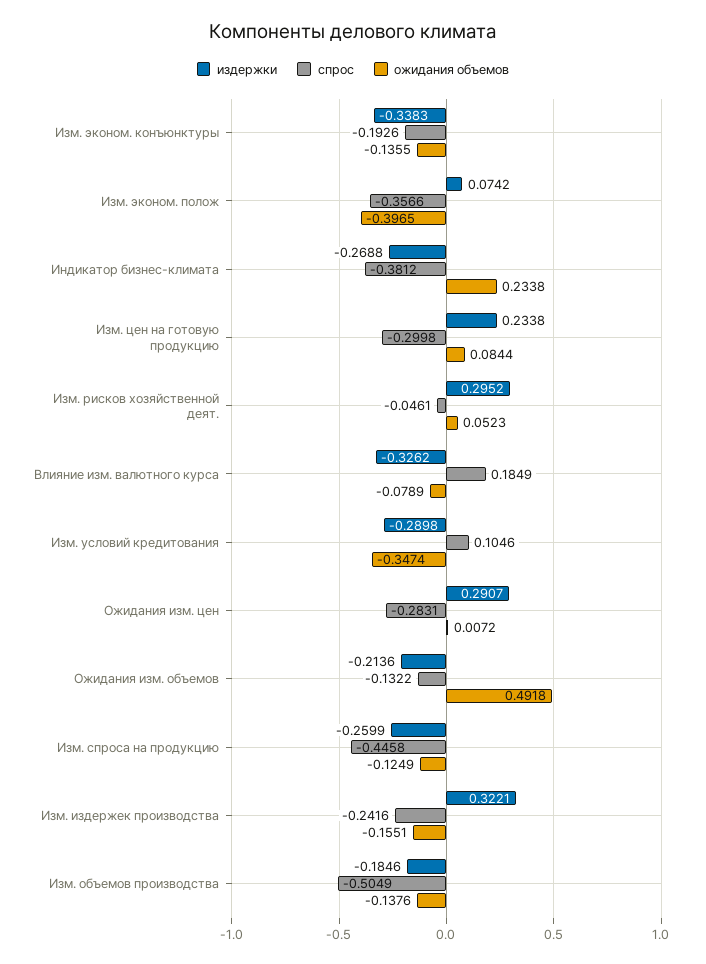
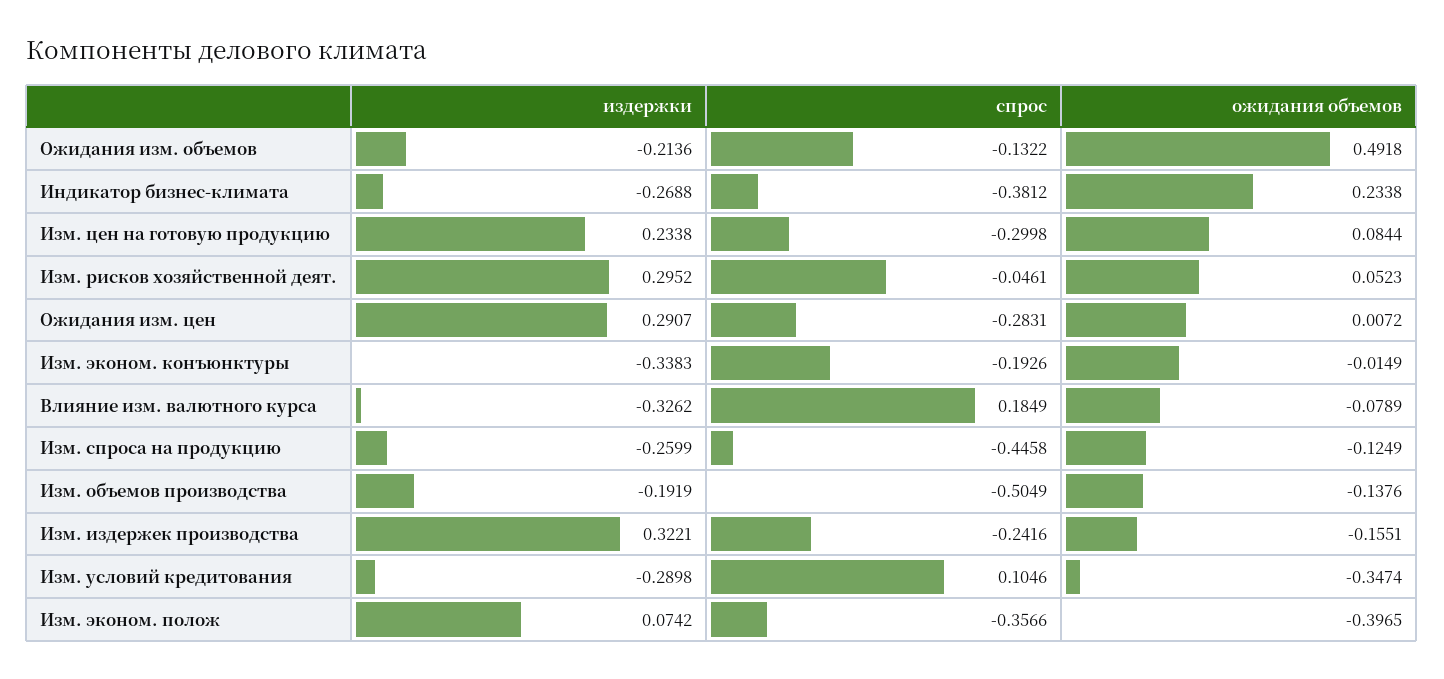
ожидания объемов, Изм. эконом. конъюнктуры: -0.1355 -> -0.0149
издержки, Изм. объемов производства: -0.1846 -> -0.1919

